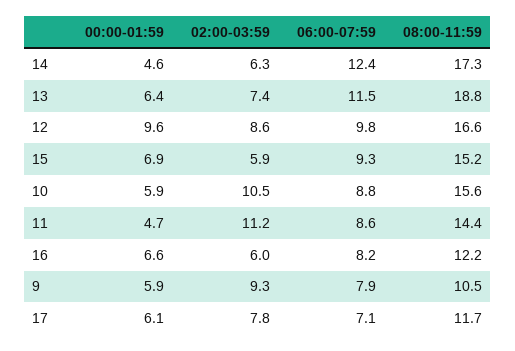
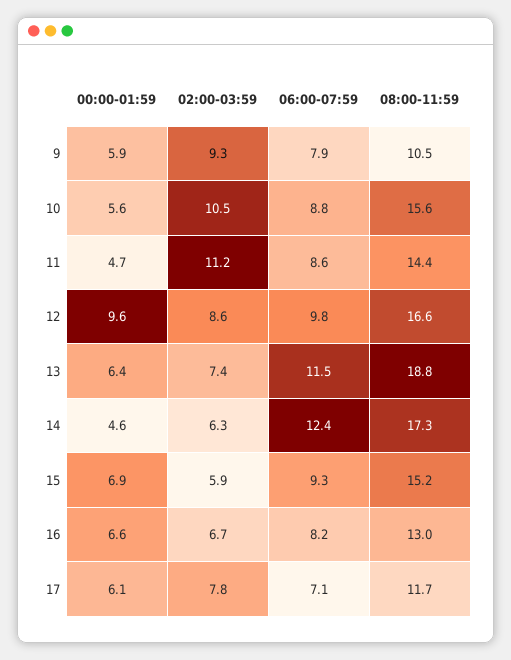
00:00-01:59, 10: 5.9 -> 5.6
02:00-03:59, 16: 6 -> 6.7
08:00-11:59, 16: 12.2 -> 13

